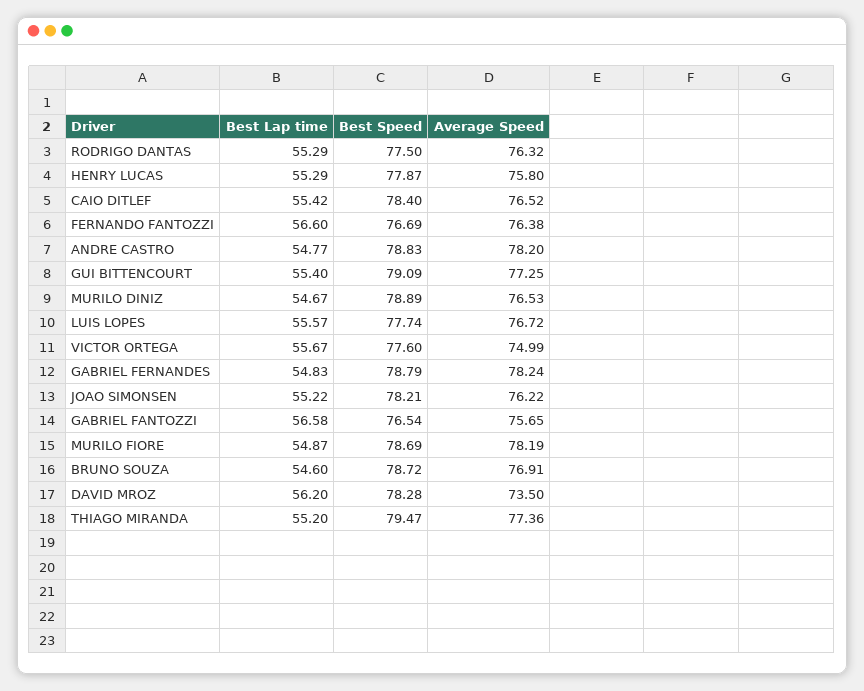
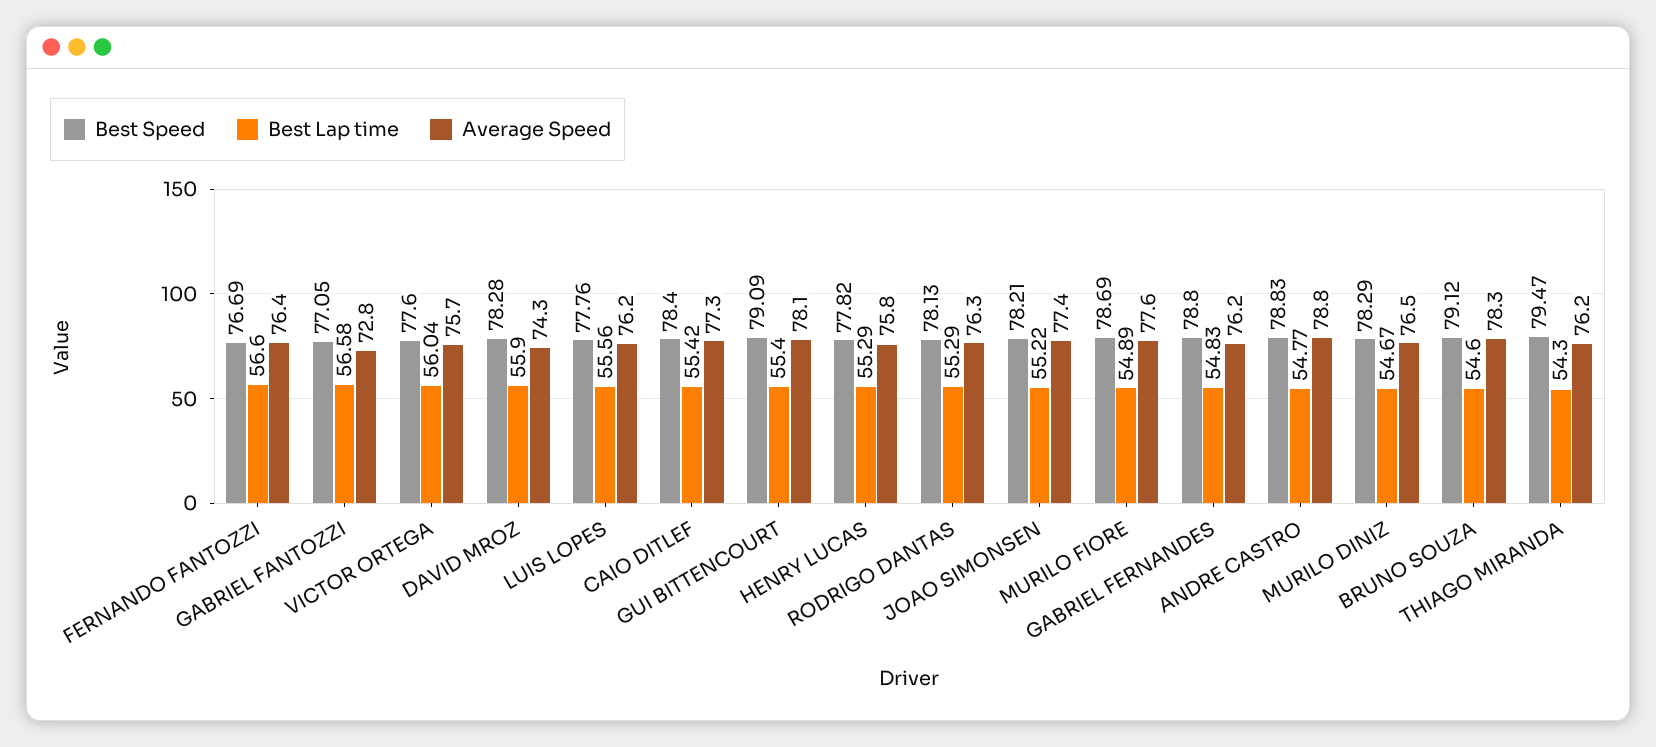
Best Speed, RODRIGO DANTAS: 77.5 -> 78.13
Best Speed, HENRY LUCAS: 77.87 -> 77.82
Average Speed, CAIO DITLEF: 76.52 -> 77.3
Average Speed, ANDRE CASTRO: 78.2 -> 78.8
Average Speed, GUI BITTENCOURT: 77.25 -> 78.1
Best Speed, MURILO DINIZ: 78.89 -> 78.29
Best Lap time, LUIS LOPES: 55.57 -> 55.56
Best Speed, LUIS LOPES: 77.74 -> 77.76
Average Speed, LUIS LOPES: 76.72 -> 76.2
Best Lap time, VICTOR ORTEGA: 55.67 -> 56.04
Average Speed, VICTOR ORTEGA: 74.99 -> 75.7
Best Speed, GABRIEL FERNANDES: 78.79 -> 78.8
Average Speed, GABRIEL FERNANDES: 78.24 -> 76.2
Average Speed, JOAO SIMONSEN: 76.22 -> 77.4
Best Speed, GABRIEL FANTOZZI: 76.54 -> 77.05
Average Speed, GABRIEL FANTOZZI: 75.65 -> 72.8
Best Lap time, MURILO FIORE: 54.87 -> 54.89
Average Speed, MURILO FIORE: 78.19 -> 77.6
Best Speed, BRUNO SOUZA: 78.72 -> 79.12
Average Speed, BRUNO SOUZA: 76.91 -> 78.3
Best Lap time, DAVID MROZ: 56.2 -> 55.9
Average Speed, DAVID MROZ: 73.5 -> 74.3
Best Lap time, THIAGO MIRANDA: 55.2 -> 54.3
Average Speed, THIAGO MIRANDA: 77.36 -> 76.2

